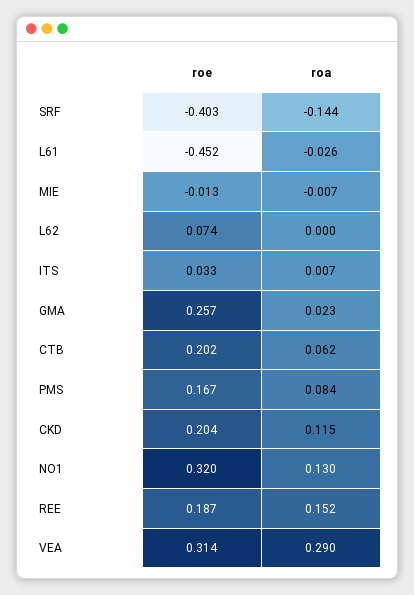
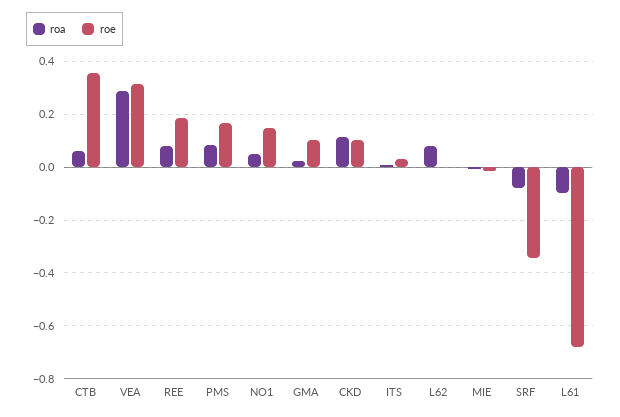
roe, SRF: -0.403 -> -0.35
roa, SRF: -0.144 -> -0.075
roe, L61: -0.452 -> -0.675
roa, L61: -0.026 -> -0.1
roe, L62: 0.074 -> 0
roa, L62: 0 -> 0.075
roe, GMA: 0.257 -> 0.1
roe, CTB: 0.202 -> 0.35
roe, CKD: 0.204 -> 0.1
roe, NO1: 0.32 -> 0.15
roa, NO1: 0.13 -> 0.05
roa, REE: 0.152 -> 0.075

